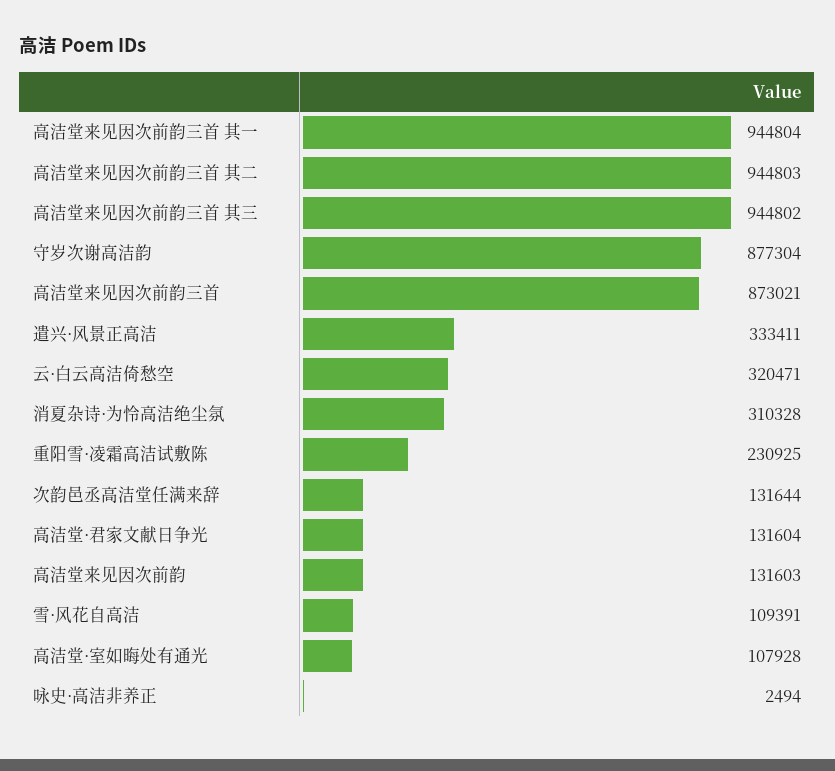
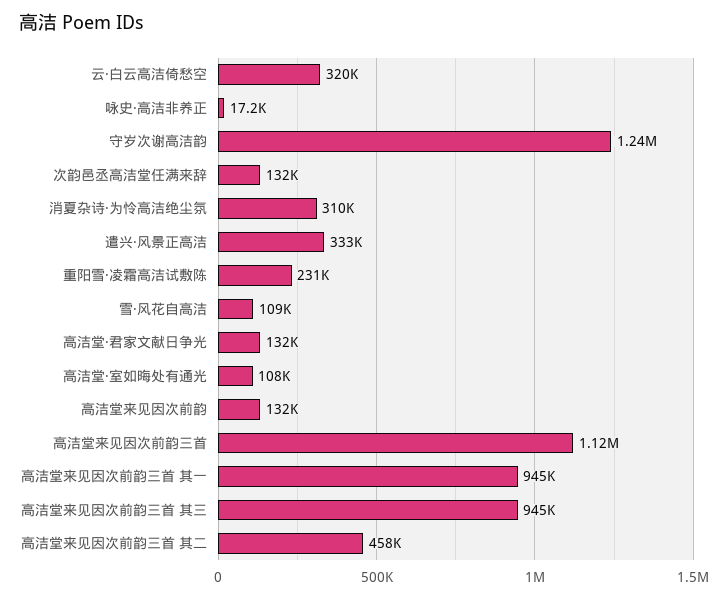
高洁堂来见因次前韵三首 其二: 944803 -> 458000
守岁次谢高洁韵: 877304 -> 1240000
高洁堂来见因次前韵三首: 873021 -> 1120000
咏史·高洁非养正: 2494 -> 17200

